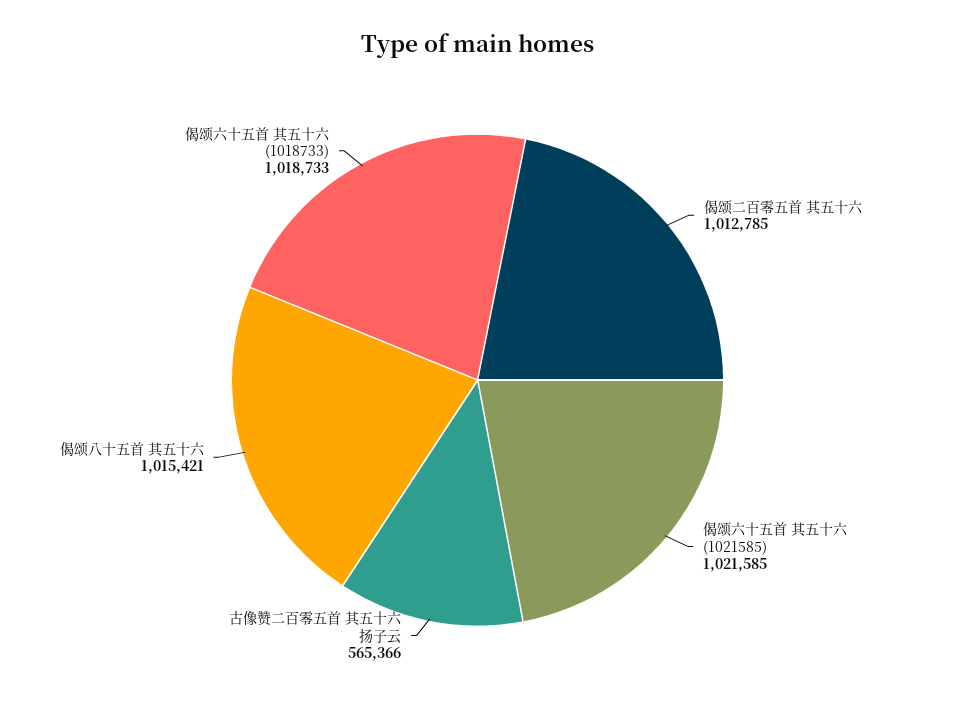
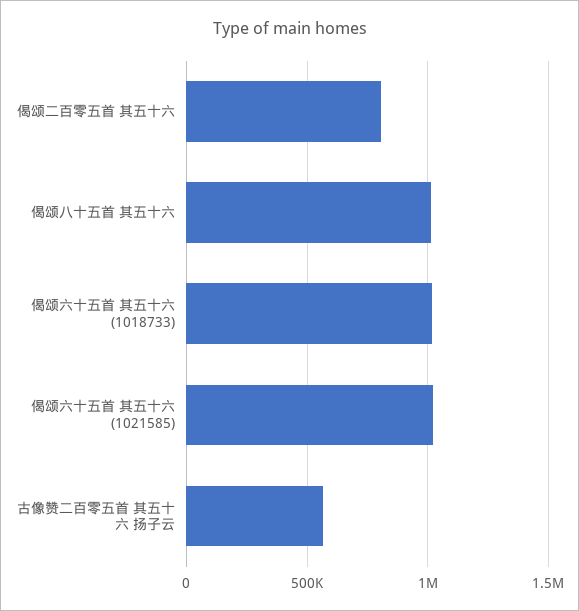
偈颂二百零五首 其五十六: 1012785 -> 800000

